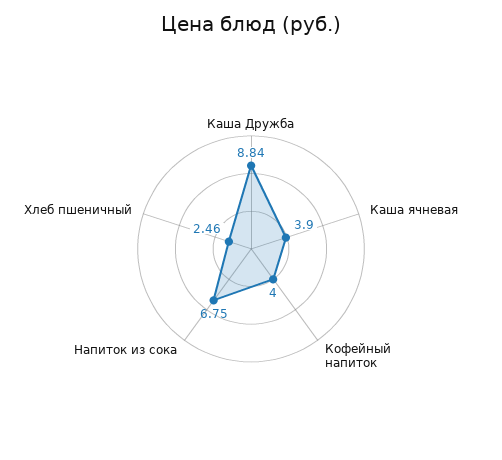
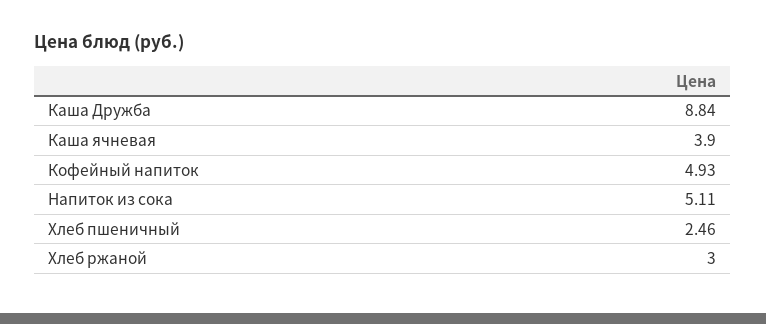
Кофейный напиток: 4 -> 4.93
Напиток из сока: 6.75 -> 5.11
Хлеб ржаной: none -> 3

